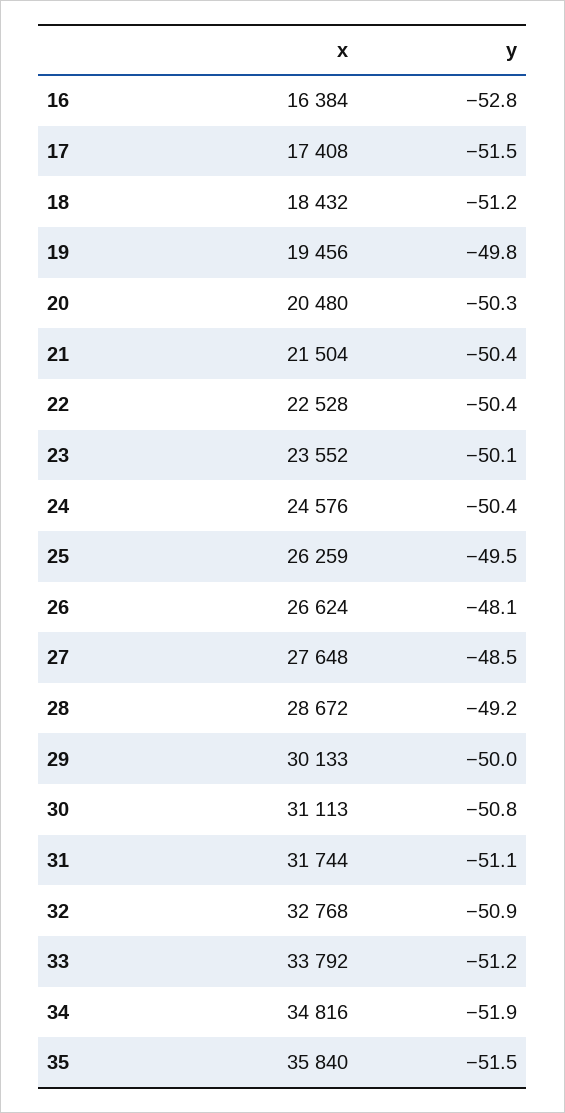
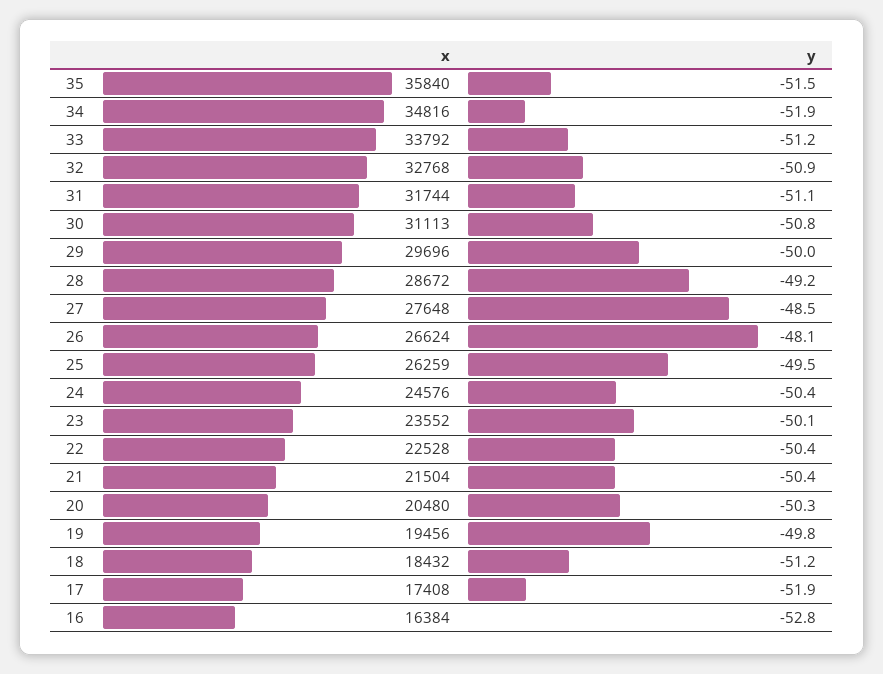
y, 17: -51.5 -> -51.9
x, 29: 30133 -> 29696

